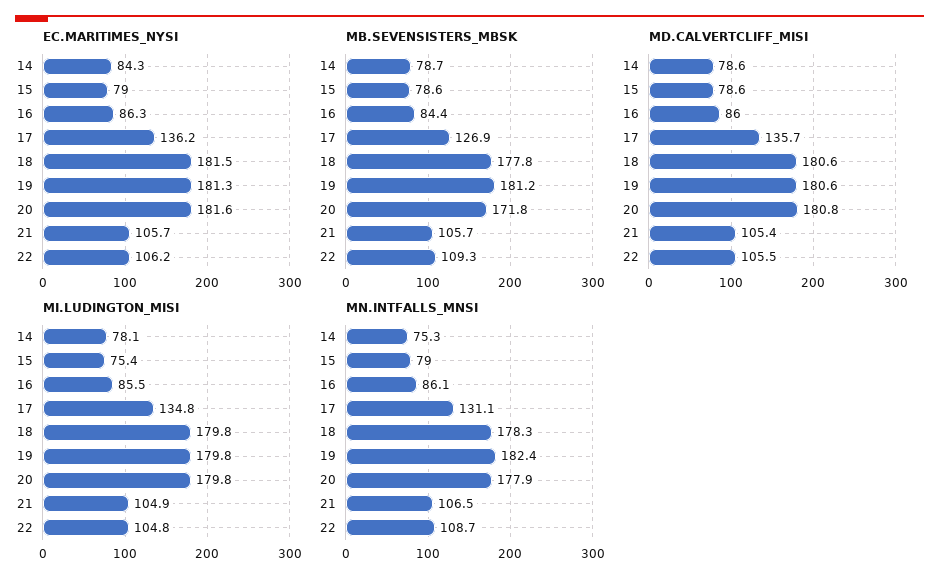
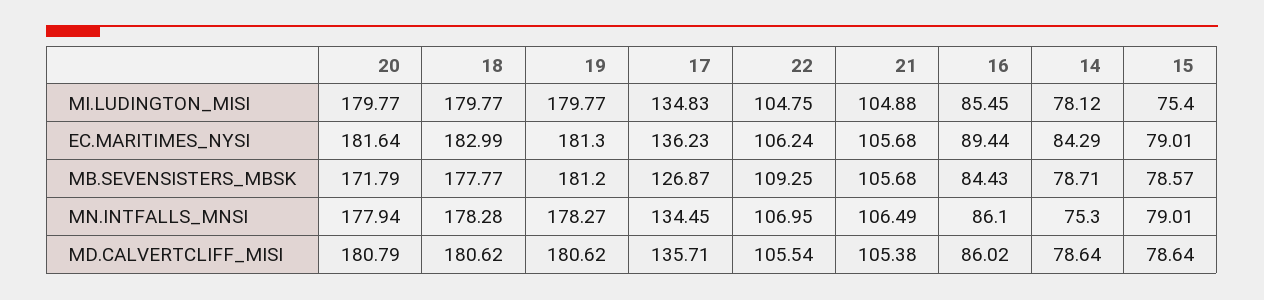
EC.MARITIMES_NYSI, 16: 86.3 -> 89.44
EC.MARITIMES_NYSI, 18: 181.5 -> 182.99
MN.INTFALLS_MNSI, 17: 131.1 -> 134.45
MN.INTFALLS_MNSI, 19: 182.4 -> 178.27
MN.INTFALLS_MNSI, 22: 108.7 -> 106.95

